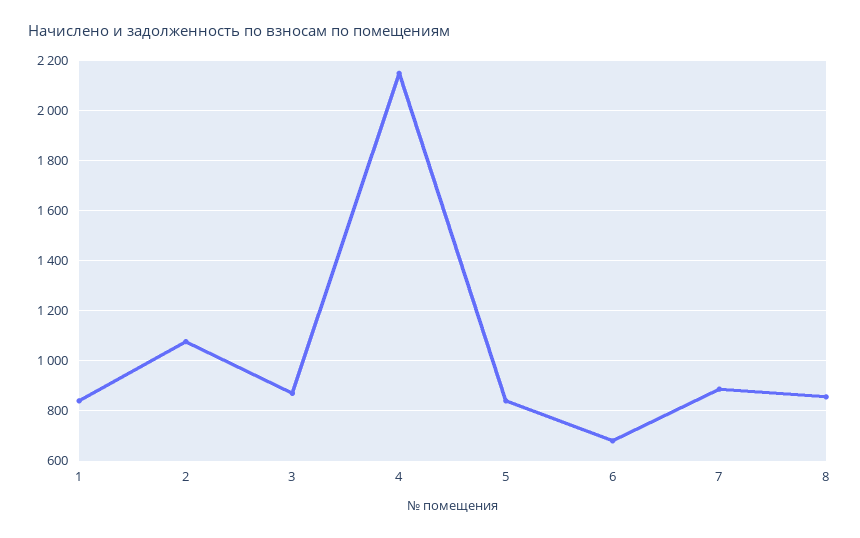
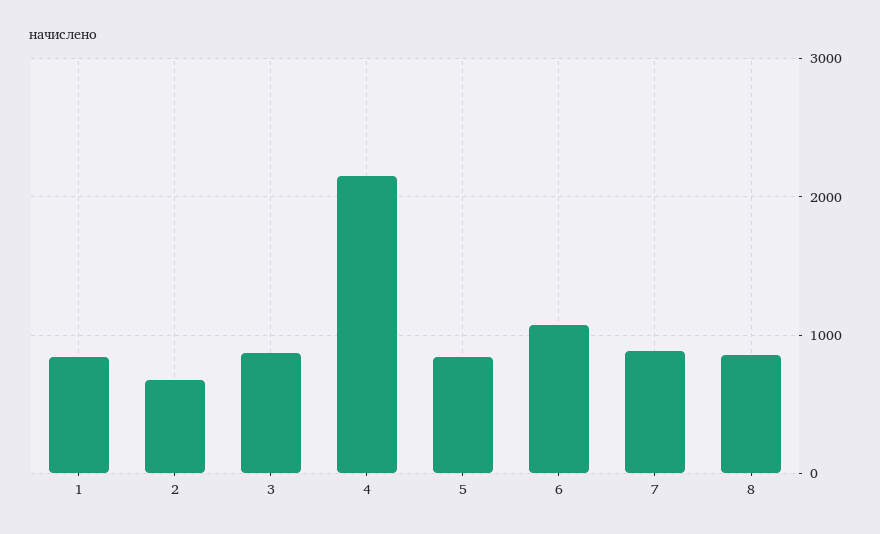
2: 1075 -> 700
6: 675 -> 1100

